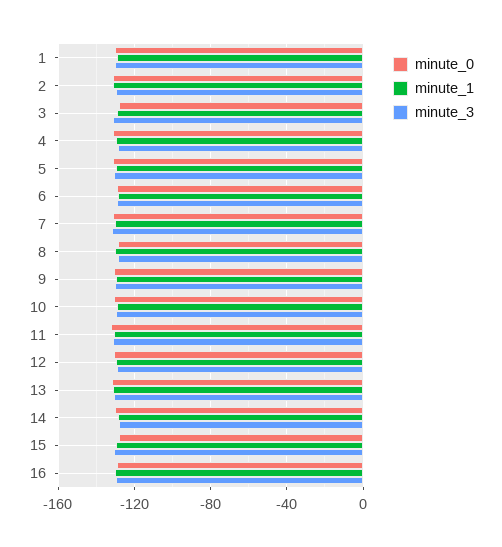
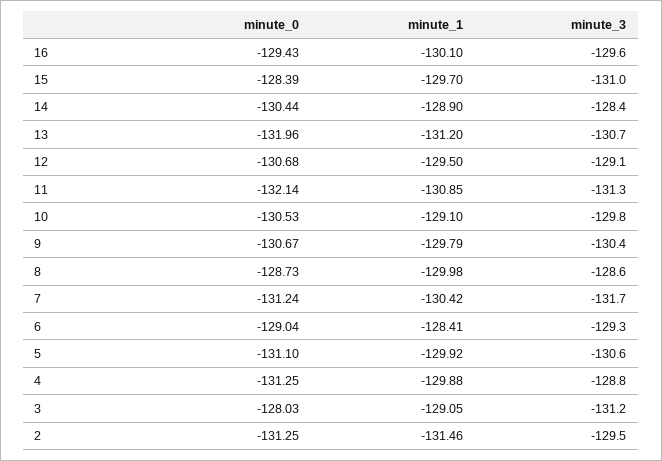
minute_0, 1: -130 -> none
minute_1, 1: -130 -> none
minute_3, 1: -130 -> none

